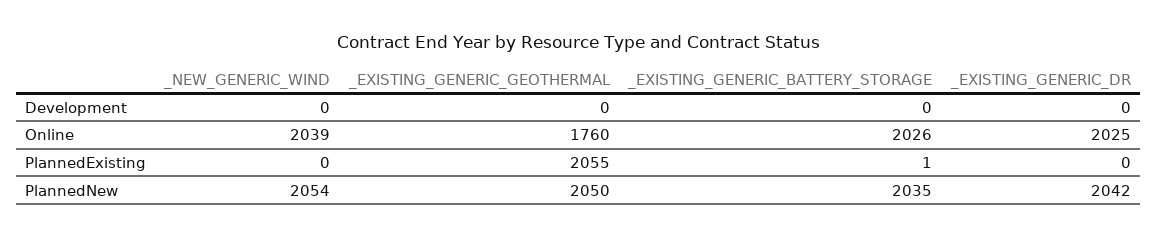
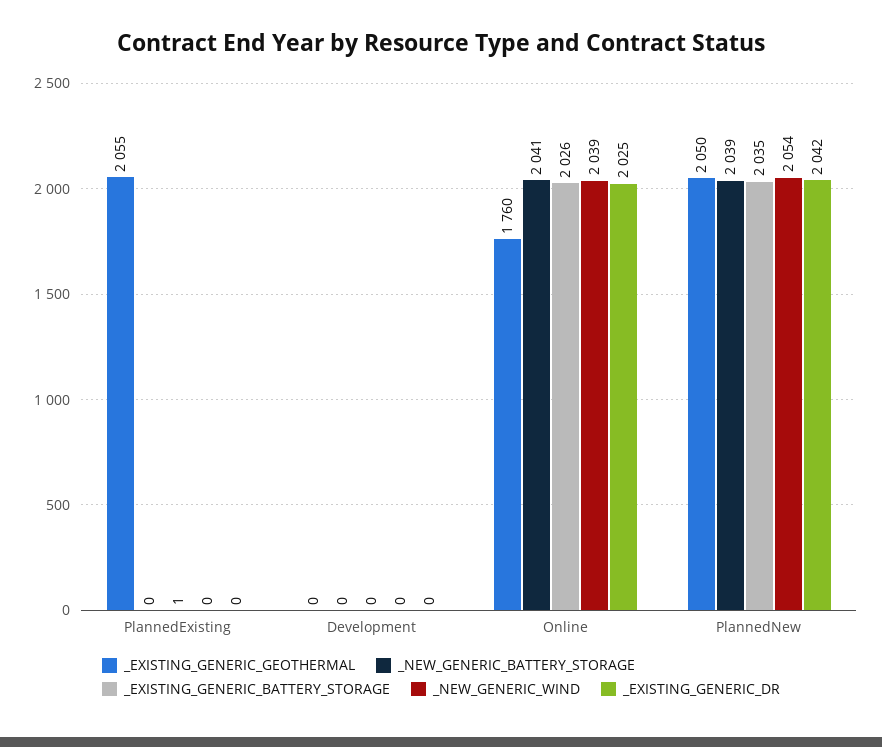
_NEW_GENERIC_BATTERY_STORAGE, PlannedExisting: none -> 0
_NEW_GENERIC_BATTERY_STORAGE, Development: none -> 0
_NEW_GENERIC_BATTERY_STORAGE, Online: none -> 2041
_NEW_GENERIC_BATTERY_STORAGE, PlannedNew: none -> 2039

